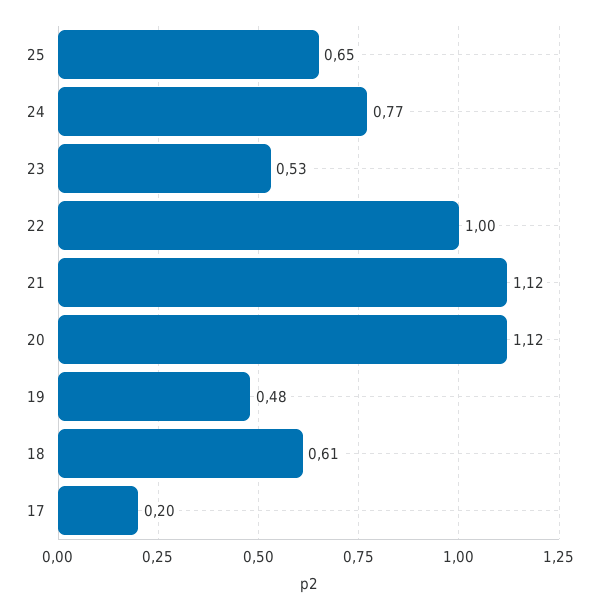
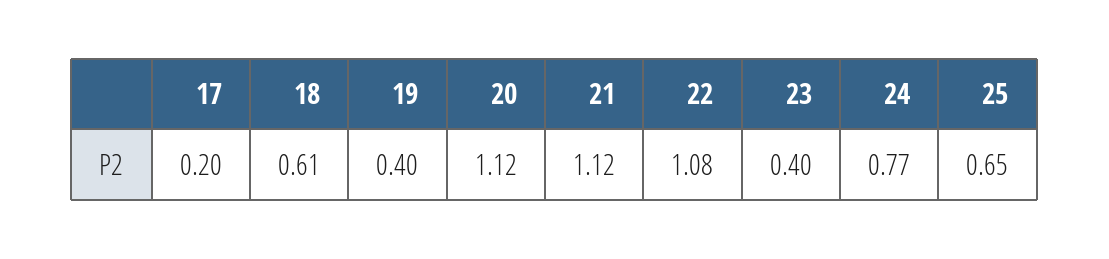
23: 0.53 -> 0.4
22: 1 -> 1.08
19: 0.48 -> 0.4

